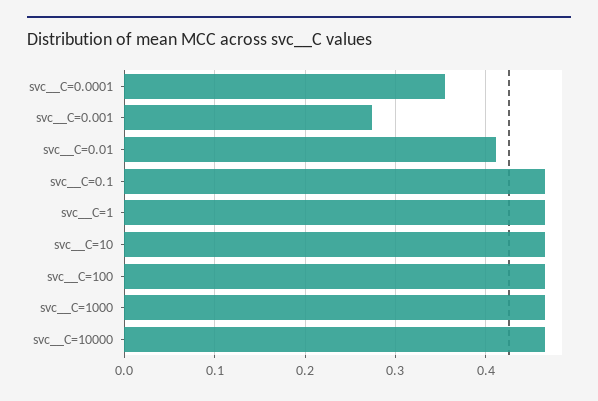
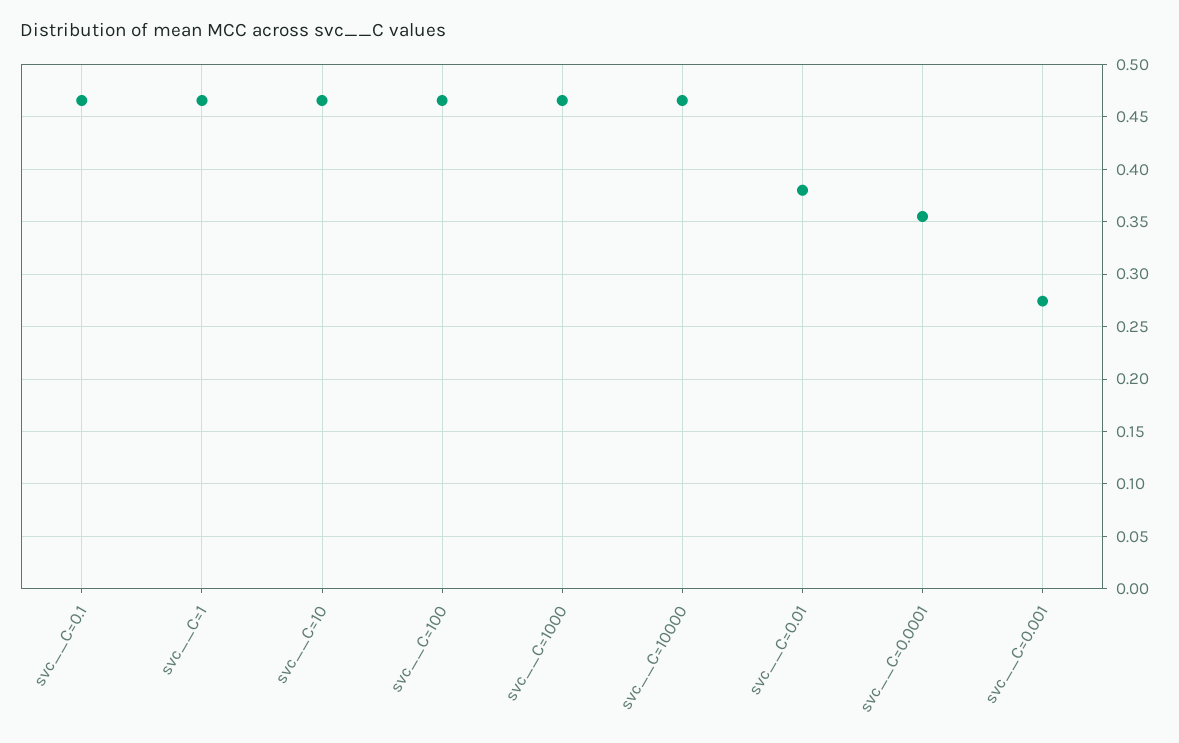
svc__C=0.01: 0.41 -> 0.38

